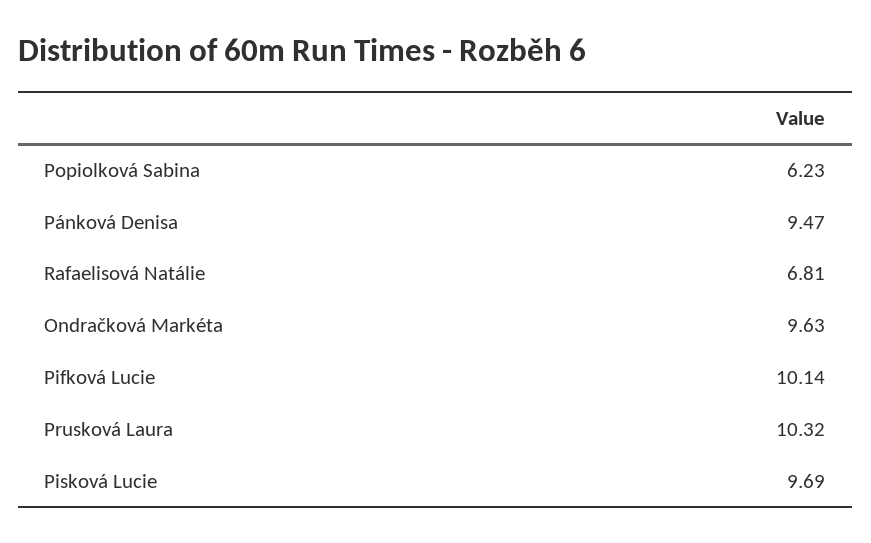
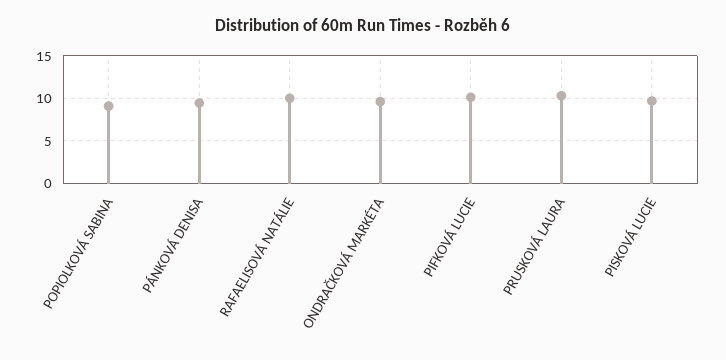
Popiolková Sabina: 6.23 -> 9
Rafaelisová Natálie: 6.81 -> 10

